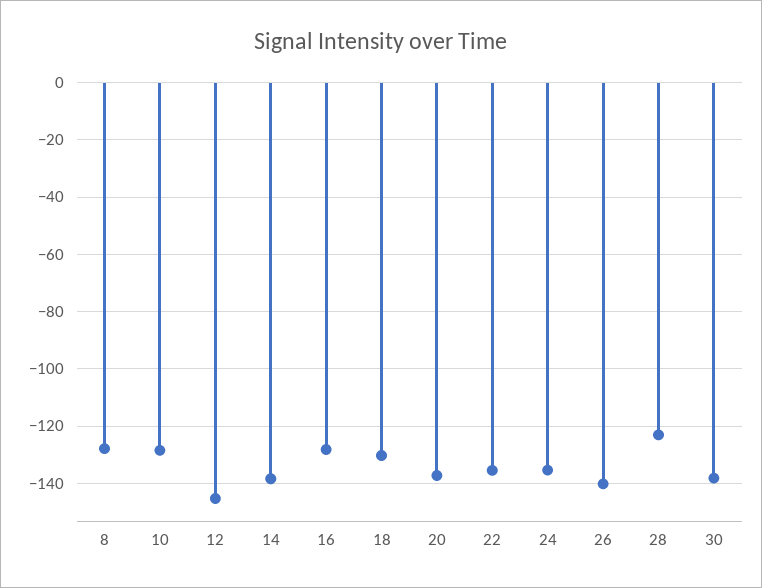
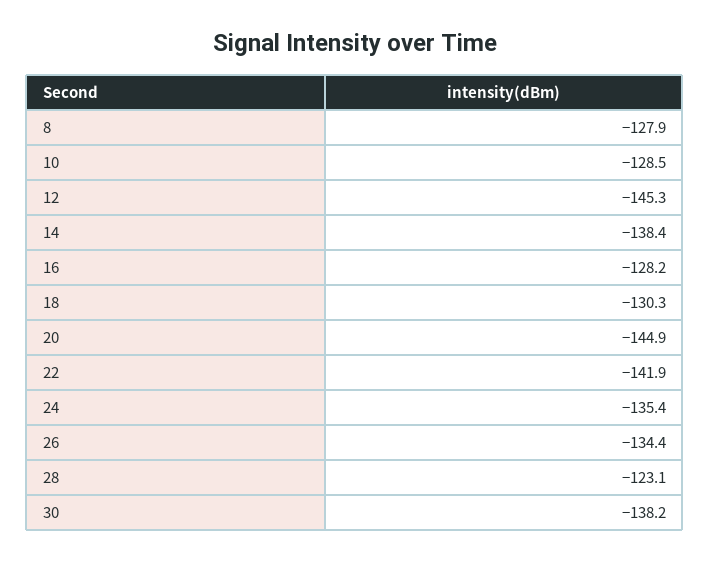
20: -137.5 -> -144.9
22: -135 -> -141.9
26: -140 -> -134.4

